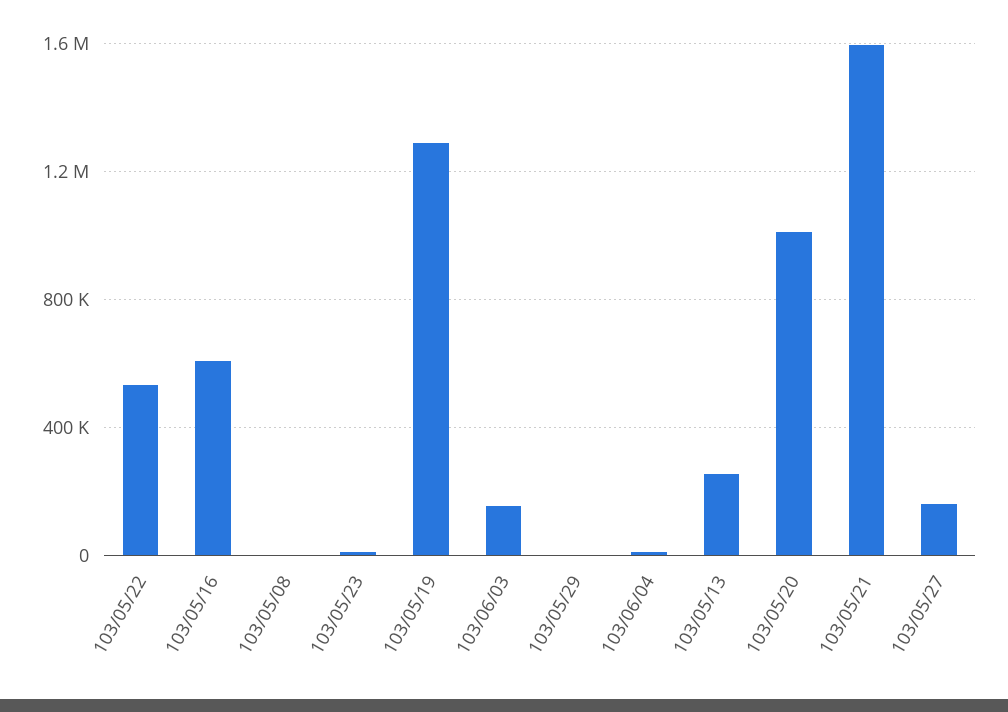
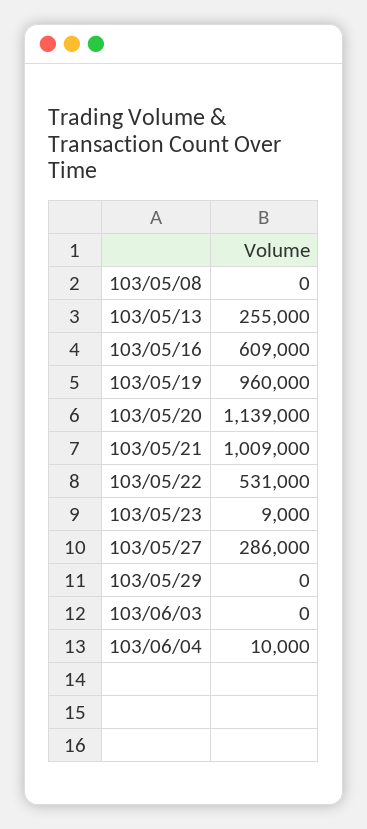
103/05/19: 1300000 -> 960000
103/06/03: 150000 -> 0
103/05/20: 1000000 -> 1139000
103/05/21: 1600000 -> 1009000
103/05/27: 150000 -> 286000

